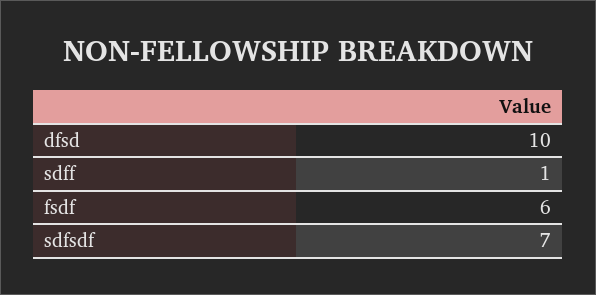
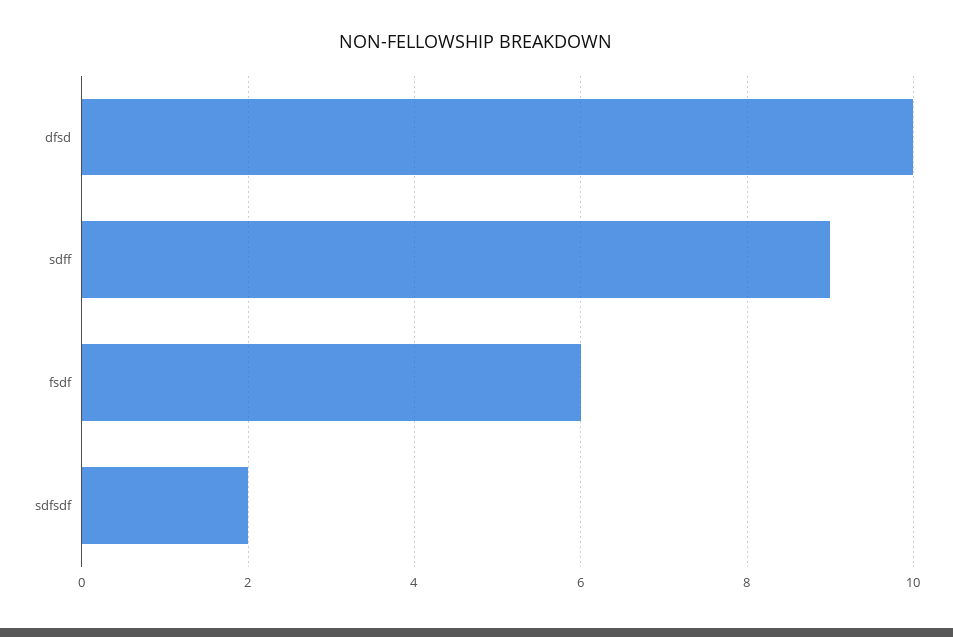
sdff: 1 -> 9
sdfsdf: 7 -> 2

